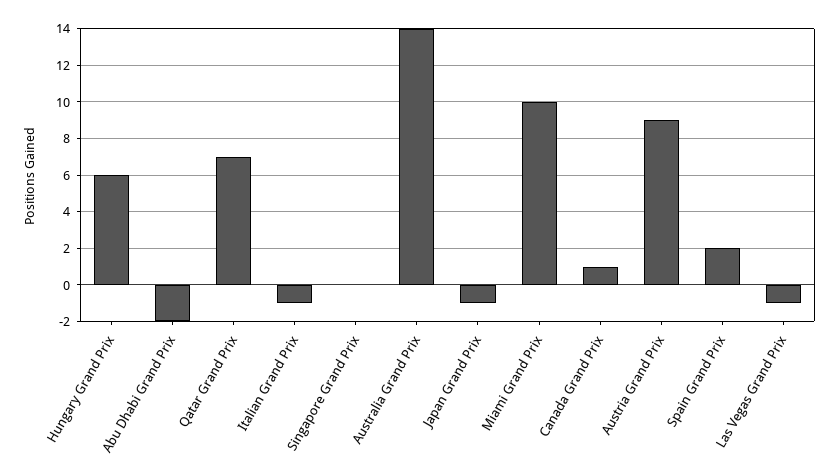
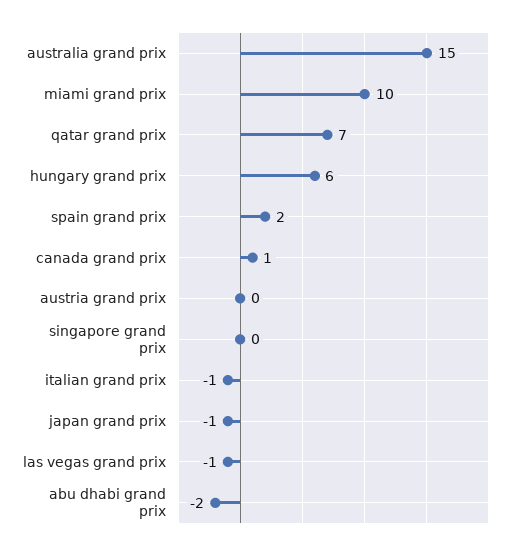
Australia Grand Prix: 14 -> 15
Austria Grand Prix: 9 -> 0

